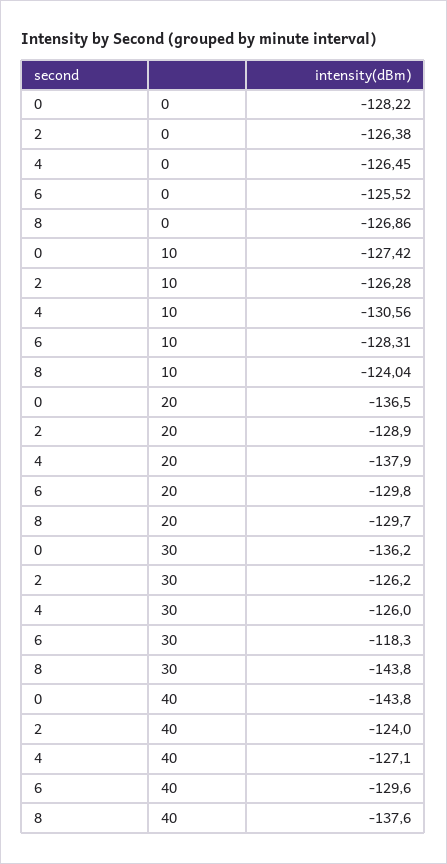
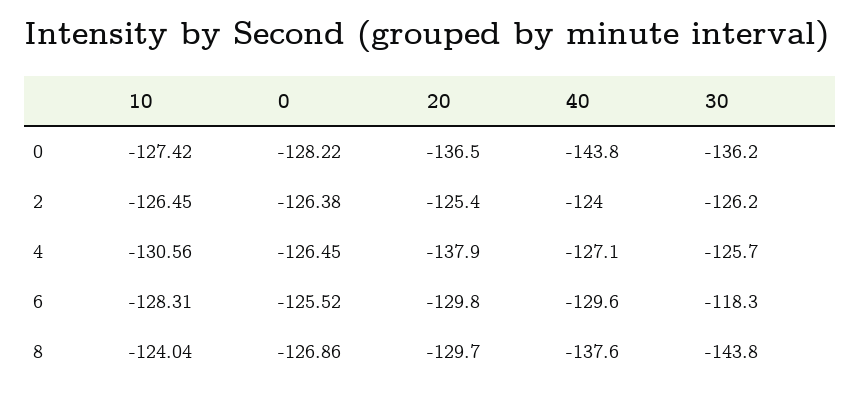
2, 10: -126.28 -> -126.45
2, 20: -128.9 -> -125.4
4, 30: -126 -> -125.7

